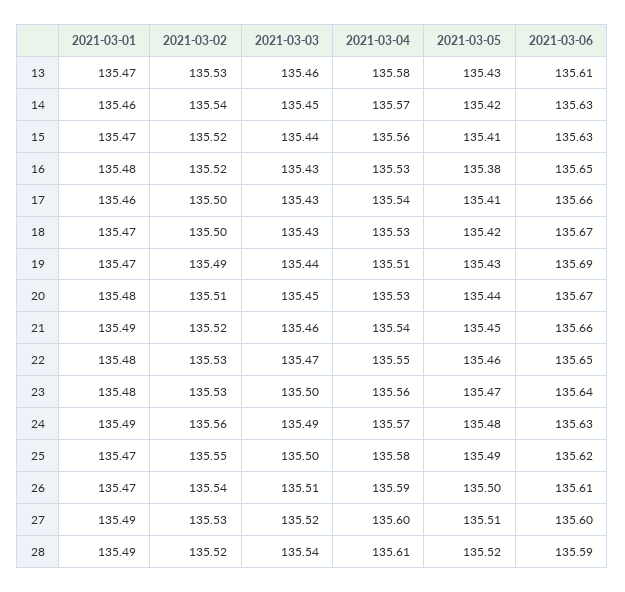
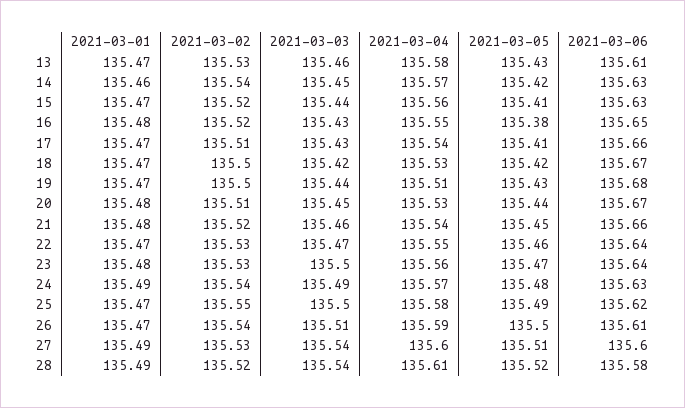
2021-03-04, 16: 135.53 -> 135.55
2021-03-01, 17: 135.46 -> 135.47
2021-03-02, 17: 135.5 -> 135.51
2021-03-03, 18: 135.43 -> 135.42
2021-03-02, 19: 135.49 -> 135.5
2021-03-06, 19: 135.69 -> 135.68
2021-03-01, 21: 135.49 -> 135.48
2021-03-01, 22: 135.48 -> 135.47
2021-03-06, 22: 135.65 -> 135.64
2021-03-02, 24: 135.56 -> 135.54
2021-03-03, 27: 135.52 -> 135.54
2021-03-06, 28: 135.59 -> 135.58

